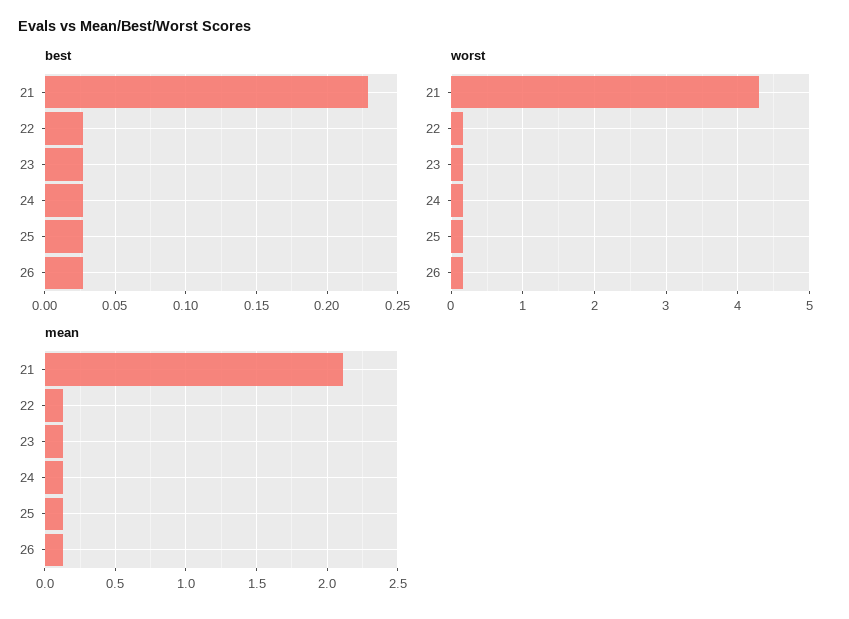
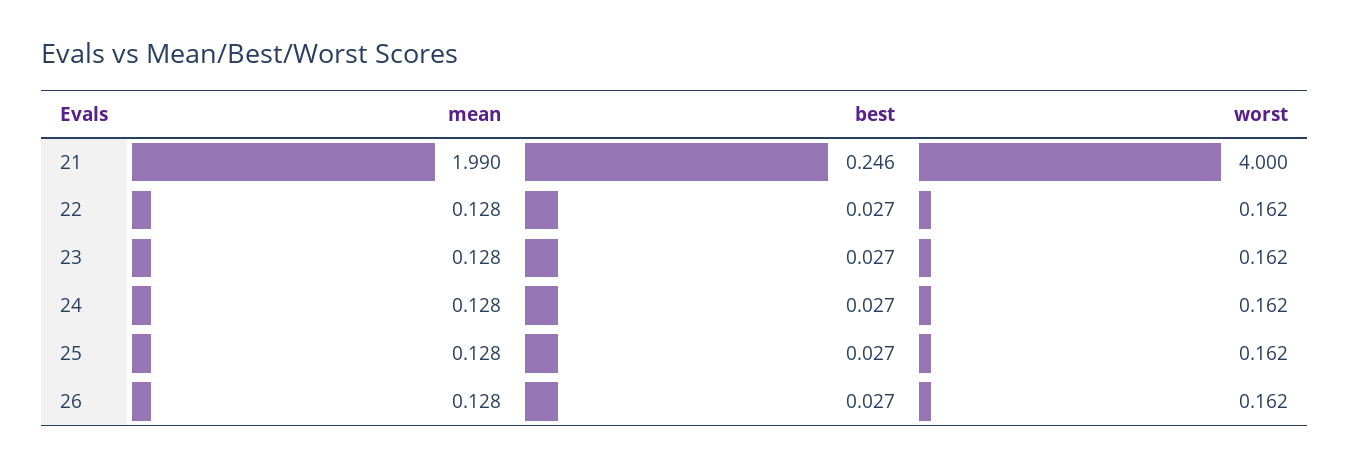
best, 21: 0.23 -> 0.246
worst, 21: 4.3 -> 4
mean, 21: 2.1 -> 1.99

